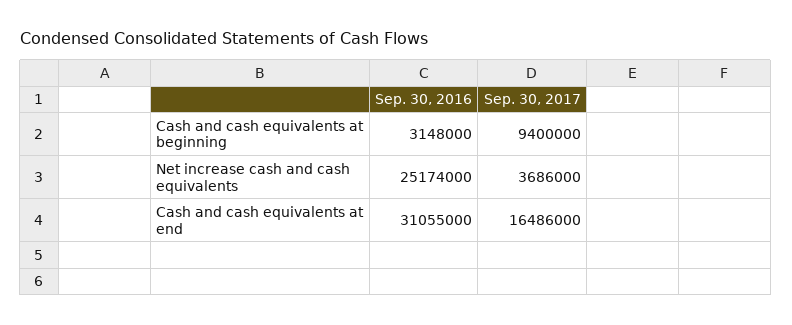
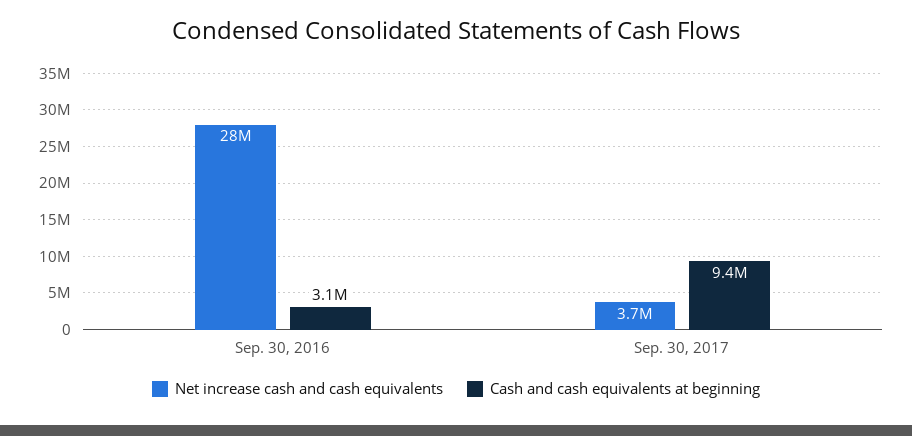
Net increase cash and cash equivalents, Sep. 30, 2016: 25174000 -> 28000000
Cash and cash equivalents at end, Sep. 30, 2016: 31055000 -> none
Cash and cash equivalents at end, Sep. 30, 2017: 16486000 -> none

